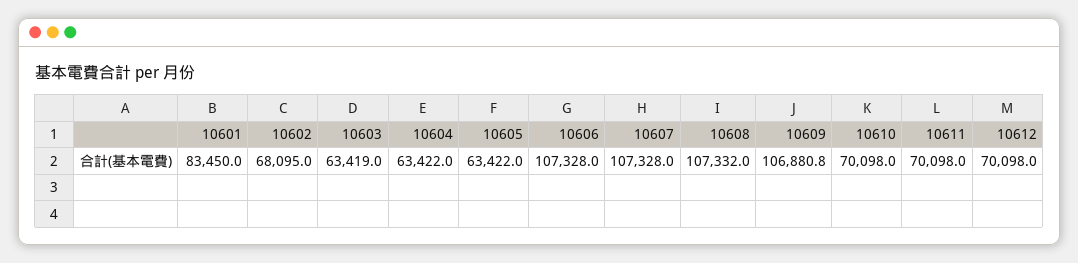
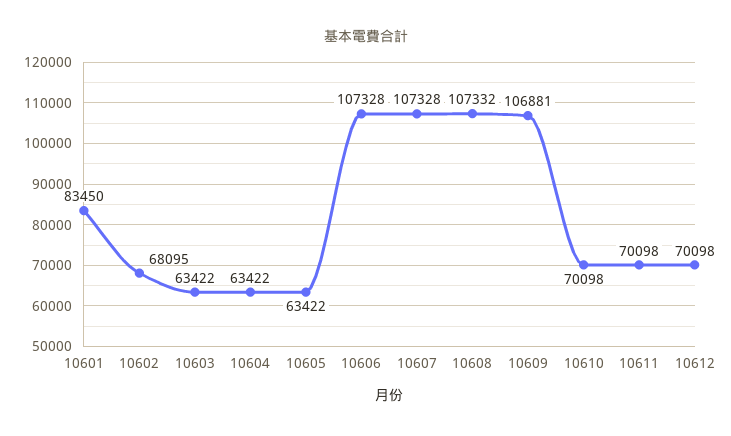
10603: 63419 -> 63422

